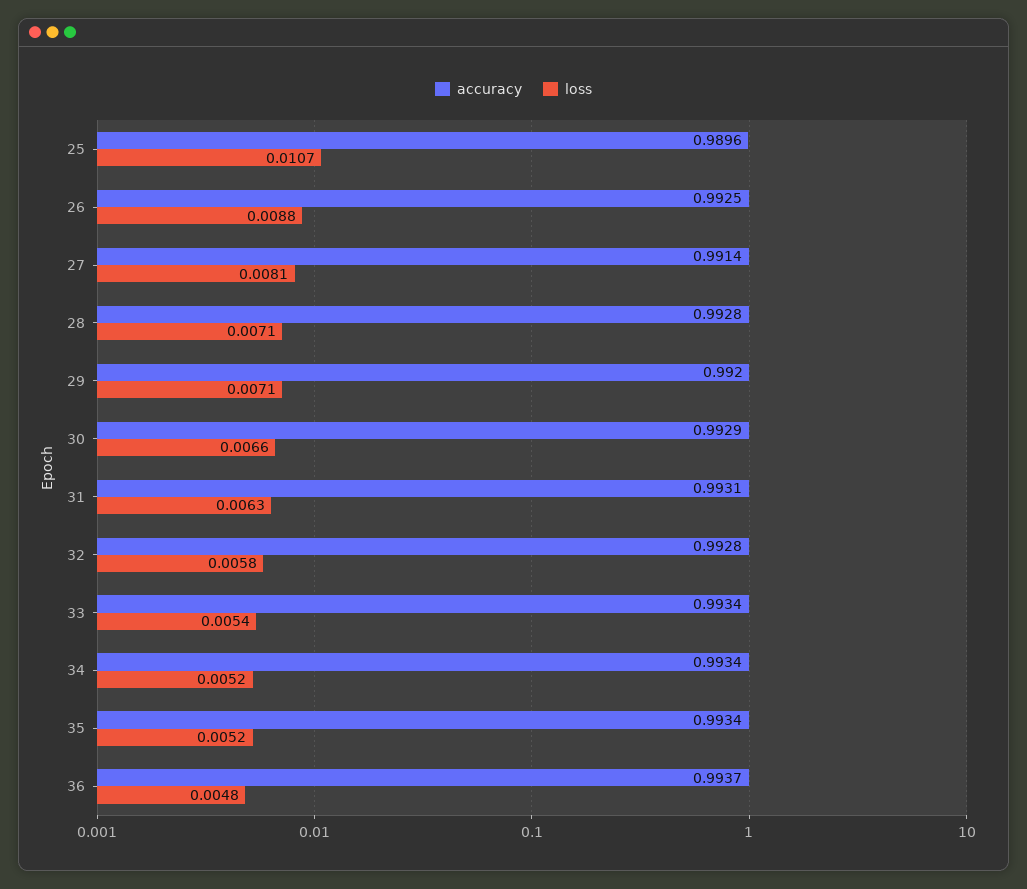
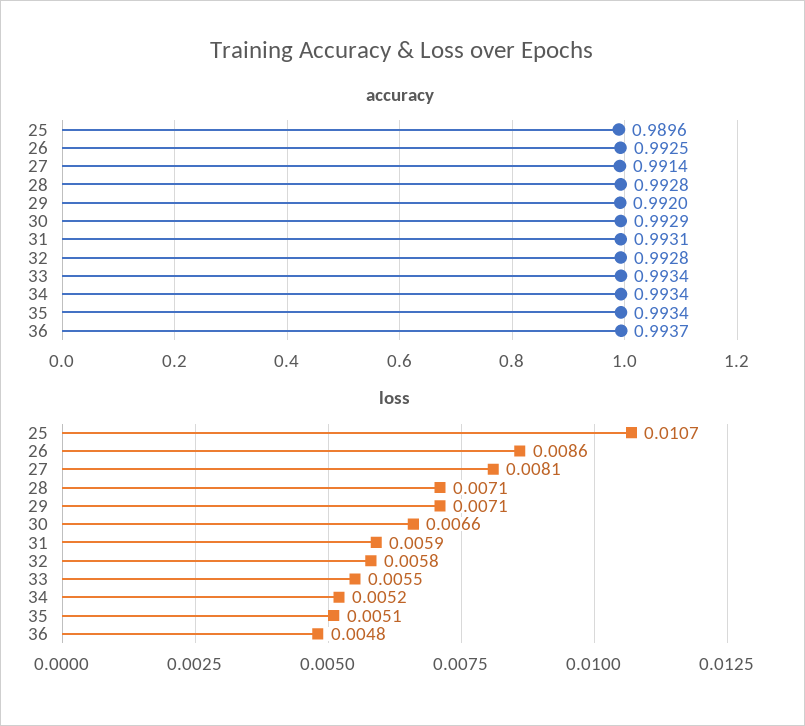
loss, 26: 0.0088 -> 0.0086
loss, 31: 0.0063 -> 0.0059
loss, 33: 0.0054 -> 0.0055
loss, 35: 0.0052 -> 0.0051

